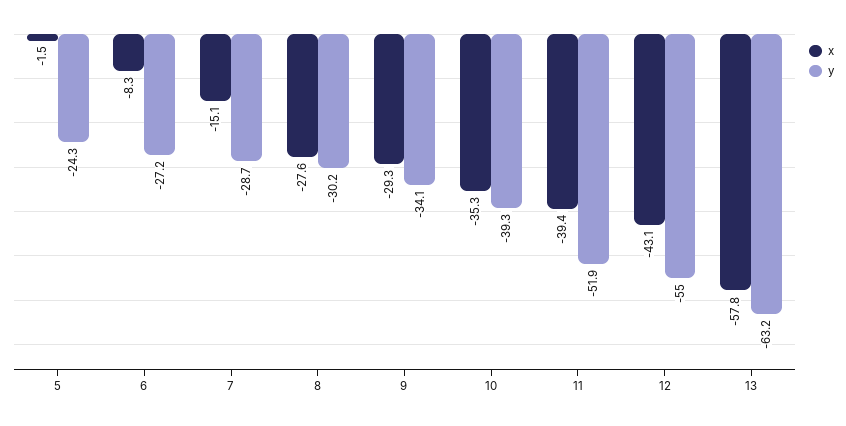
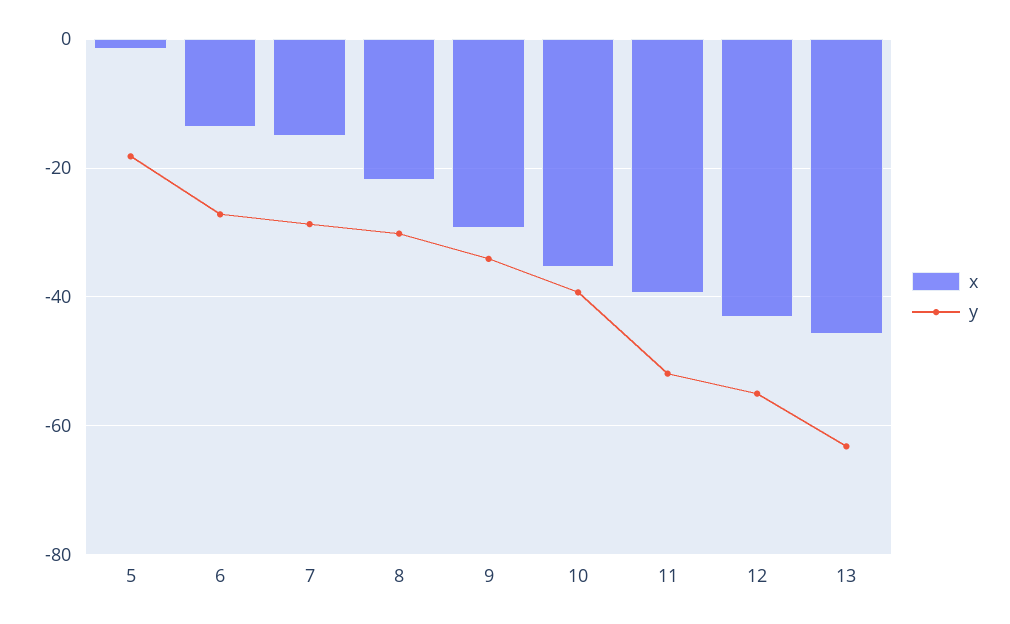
y, 5: -24.3 -> -18
x, 6: -8.3 -> -14
x, 8: -27.6 -> -22
x, 13: -57.8 -> -46

